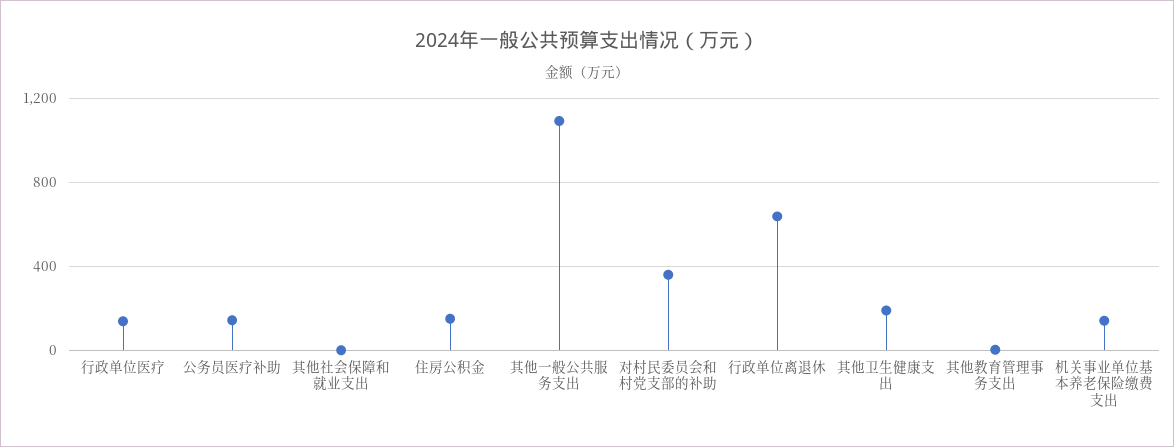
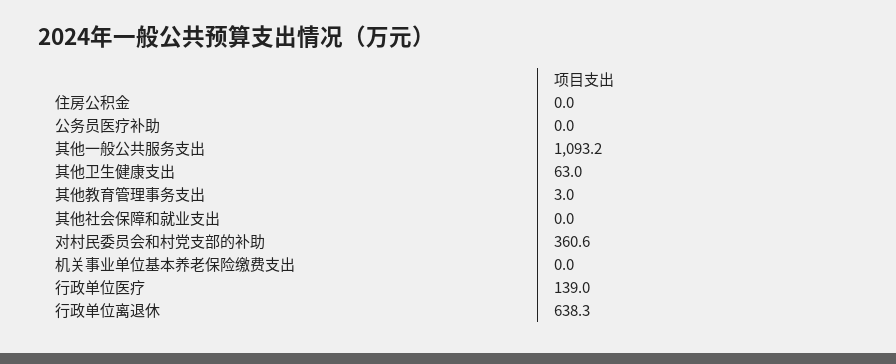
公务员医疗补助: 150 -> 0
住房公积金: 150 -> 0
其他卫生健康支出: 200 -> 63
机关事业单位基本养老保险缴费支出: 150 -> 0

